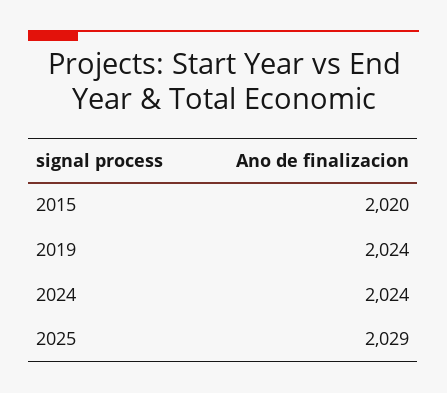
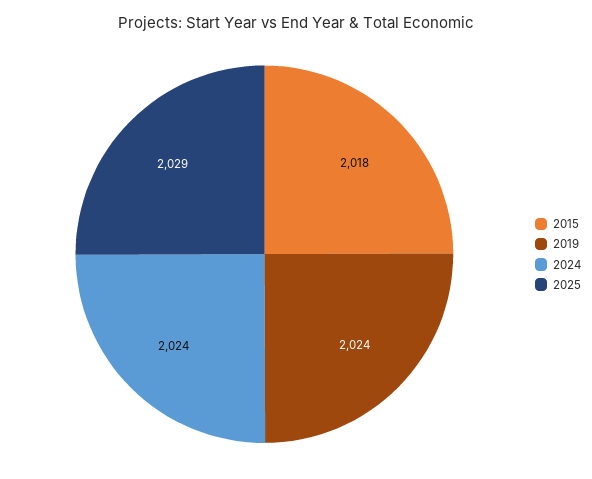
2015: 2020 -> 2018

